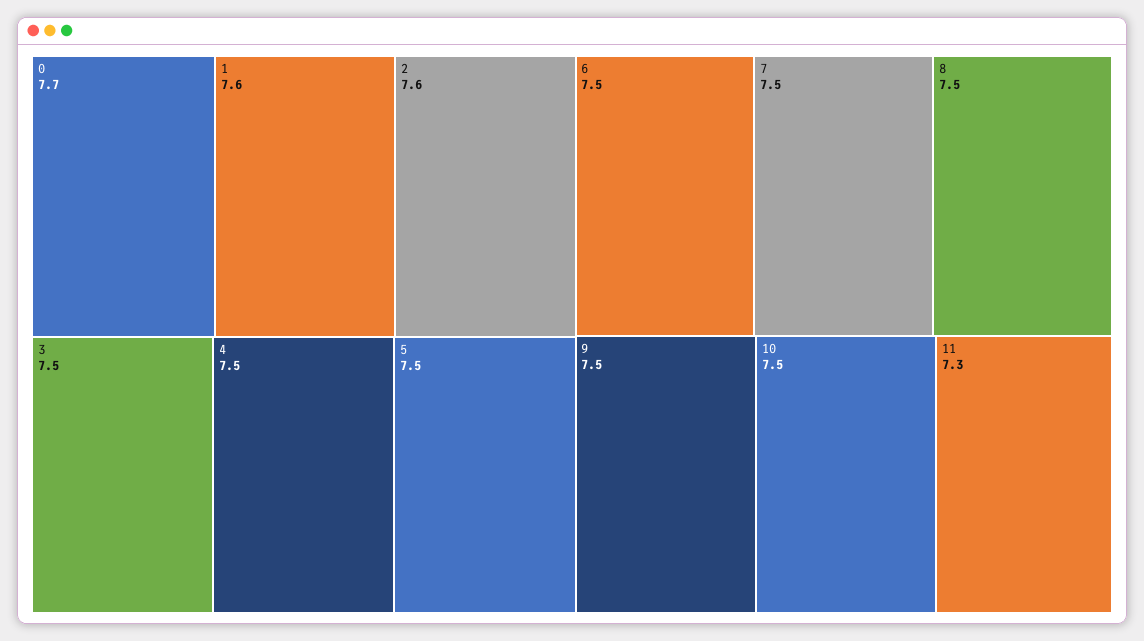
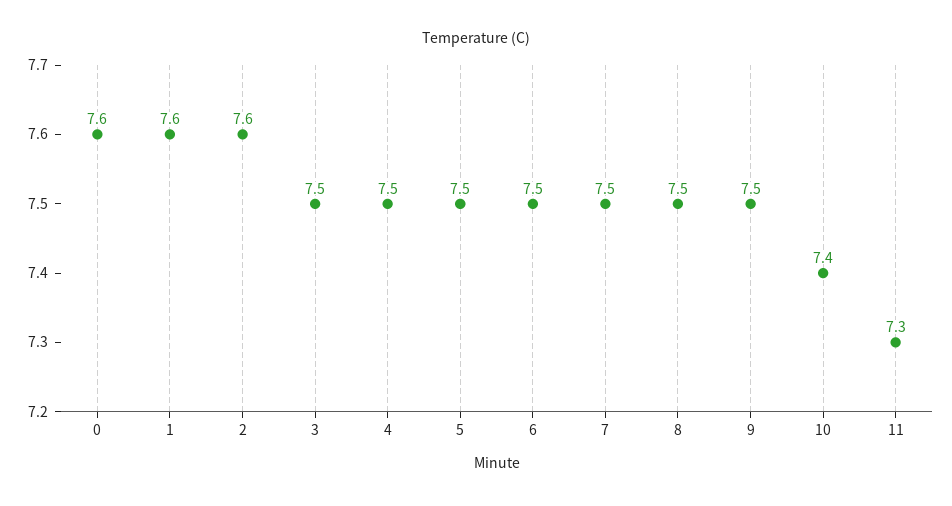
0: 7.7 -> 7.6
10: 7.5 -> 7.4

